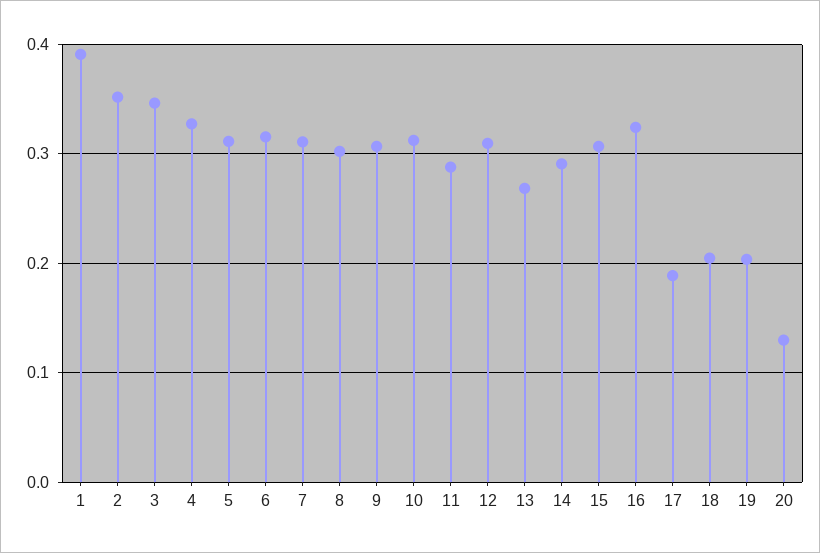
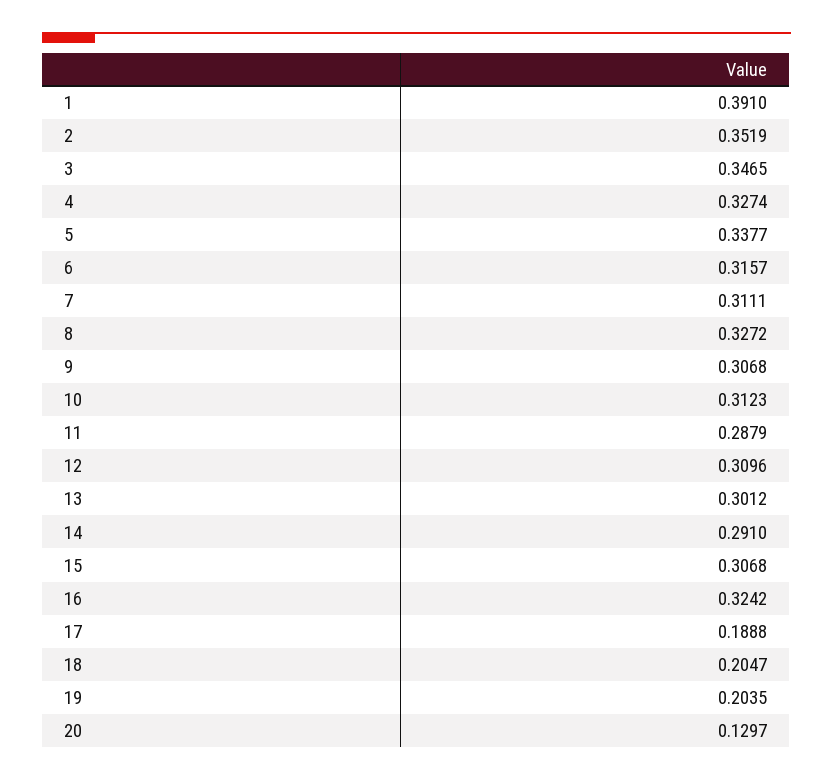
5: 0.31 -> 0.3377
8: 0.3 -> 0.3272
13: 0.27 -> 0.3012

